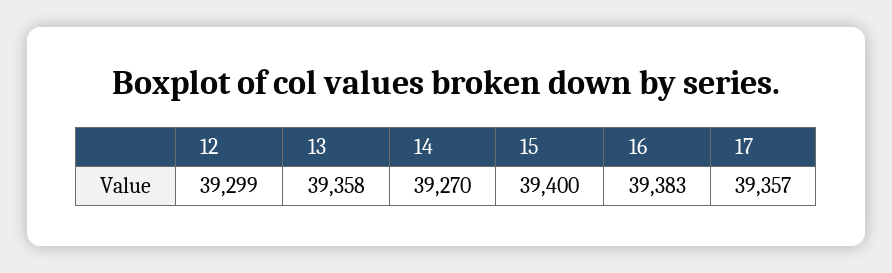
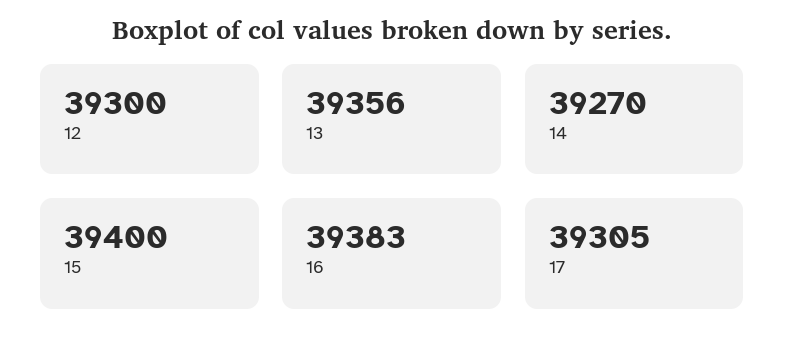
12: 39299 -> 39300
13: 39358 -> 39356
17: 39357 -> 39305

